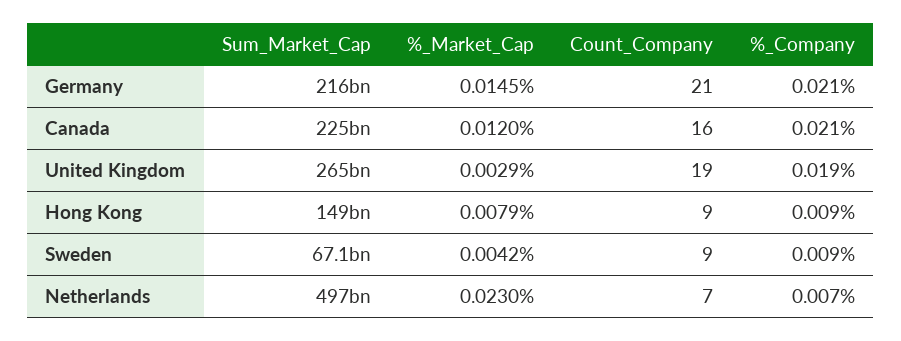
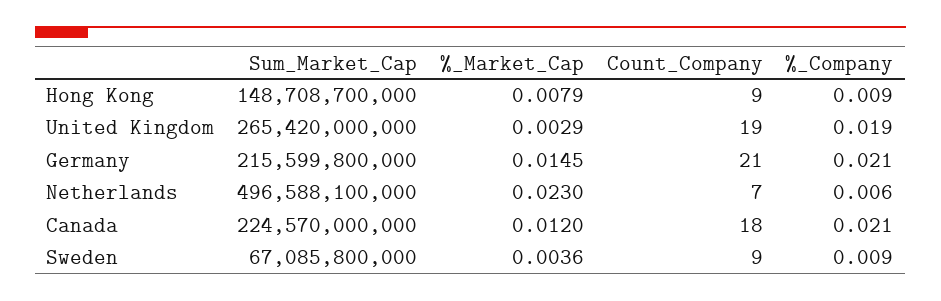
Count_Company, Canada: 16 -> 18
%_Market_Cap, Sweden: 0.0042 -> 0.0036
%_Company, Netherlands: 0.007 -> 0.006

